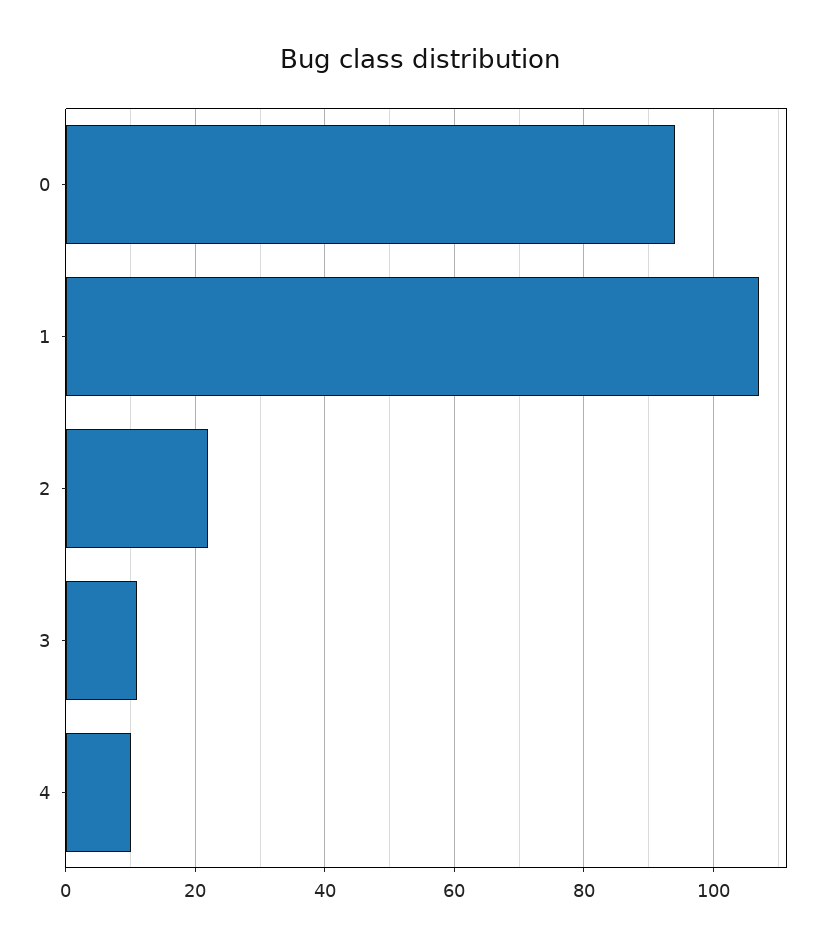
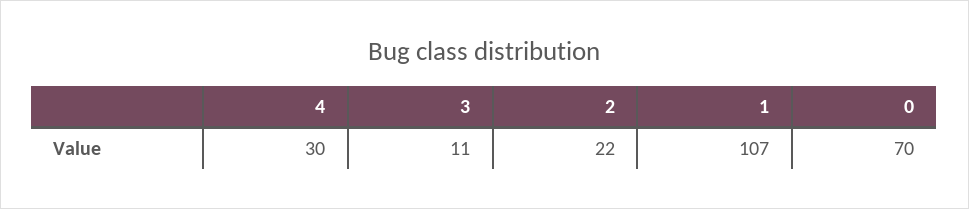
0: 95 -> 70
4: 10 -> 30

